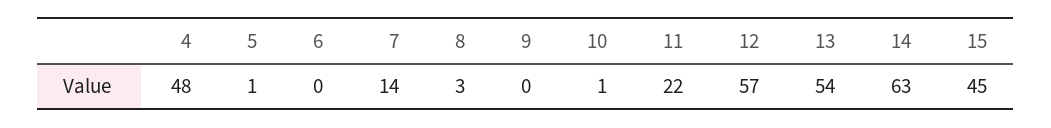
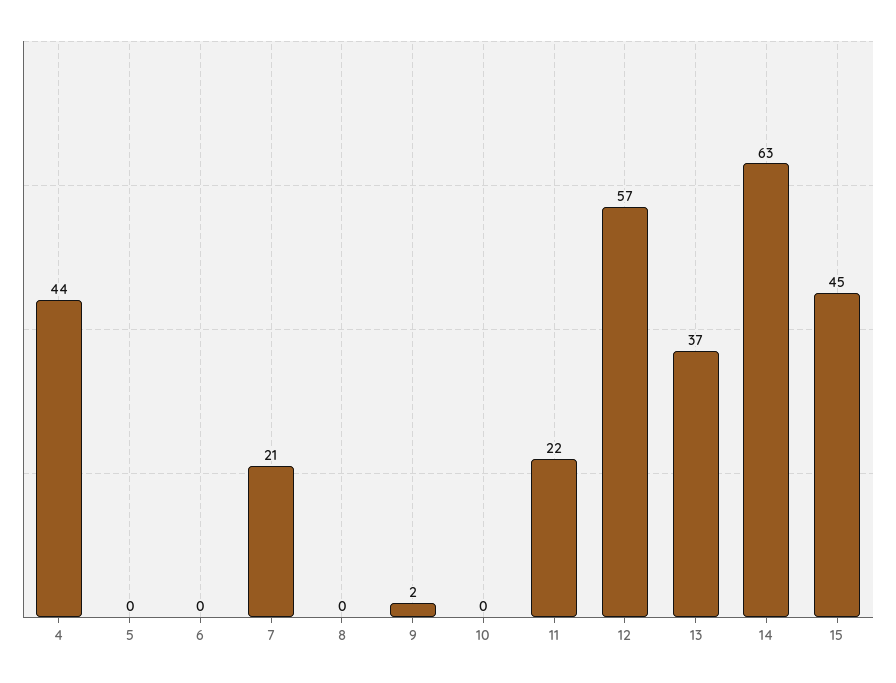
4: 48 -> 44
5: 1 -> 0
7: 14 -> 21
8: 3 -> 0
9: 0 -> 2
10: 1 -> 0
13: 54 -> 37

